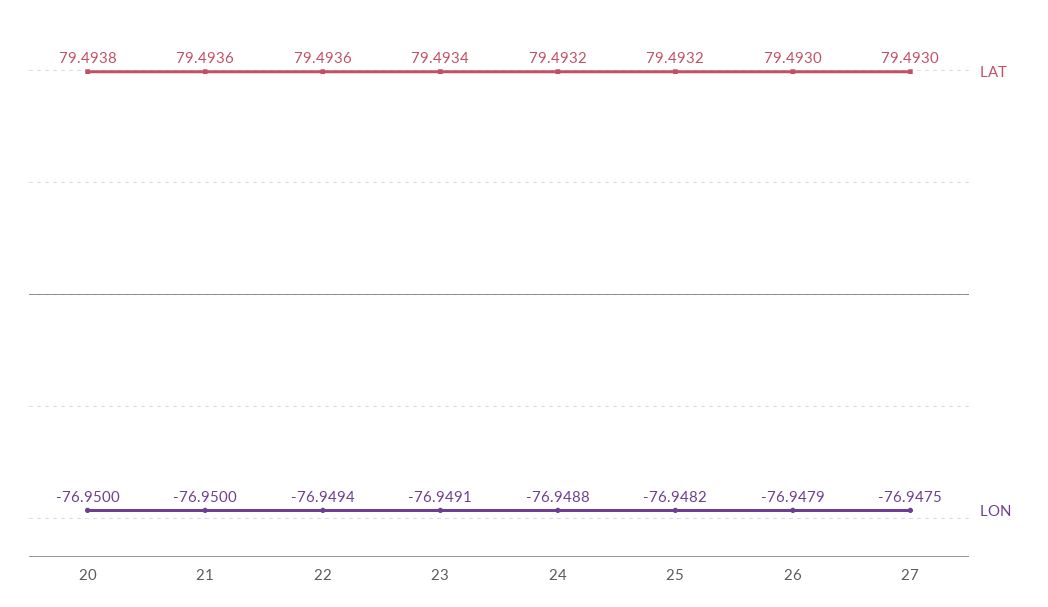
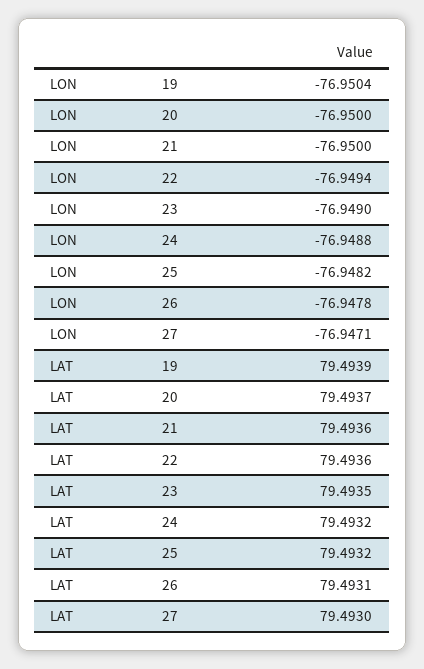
LAT, 20: 79.4938 -> 79.4937
LAT, 23: 79.4934 -> 79.4935
LON, 23: -76.9491 -> -76.949
LAT, 26: 79.493 -> 79.4931
LON, 26: -76.9479 -> -76.9478
LON, 27: -76.9475 -> -76.9471
LON, 19: none -> -76.9504
LAT, 19: none -> 79.4939

